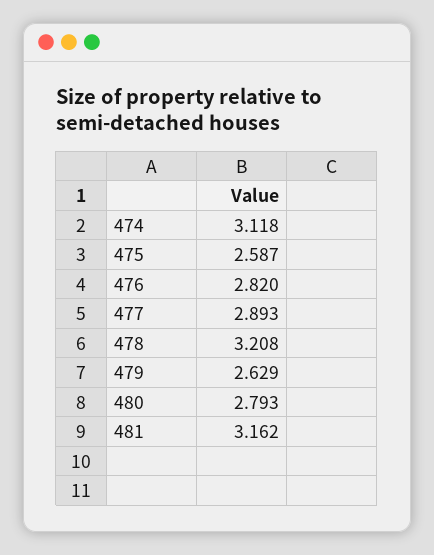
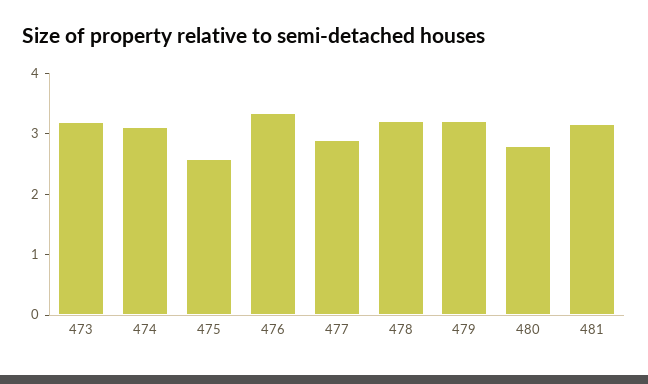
476: 2.82 -> 3.4
479: 2.629 -> 3.2
473: none -> 3.2

